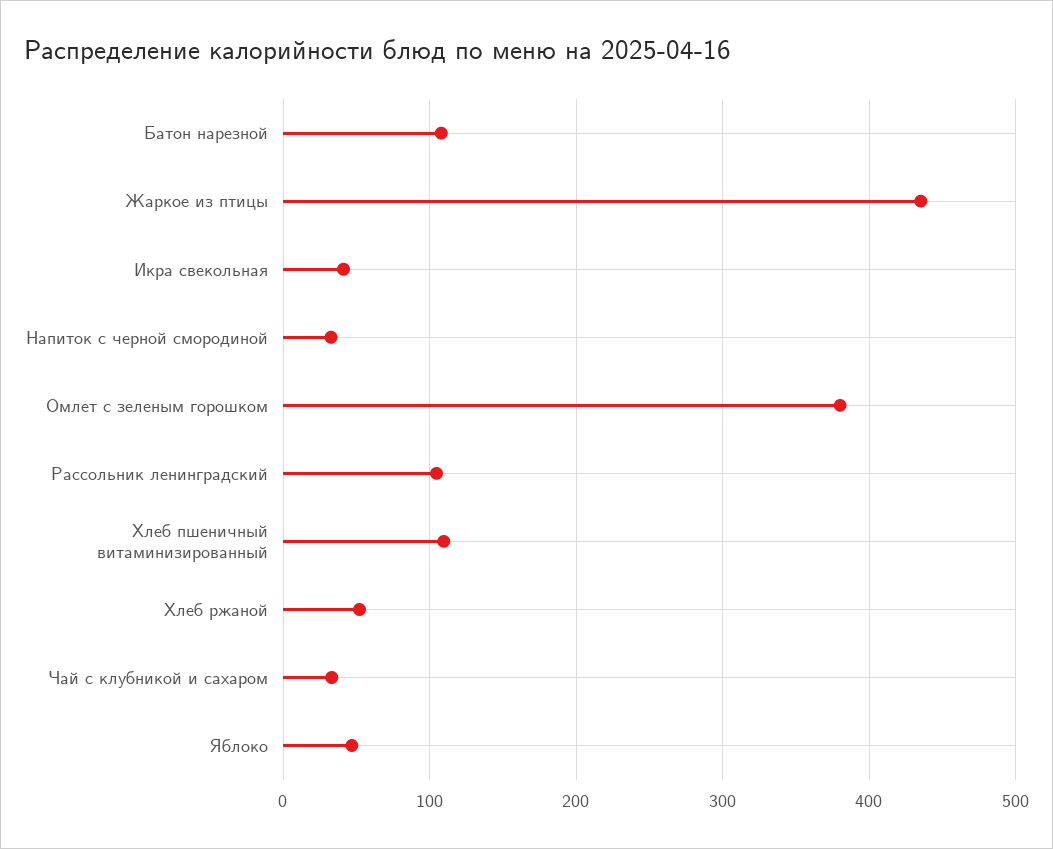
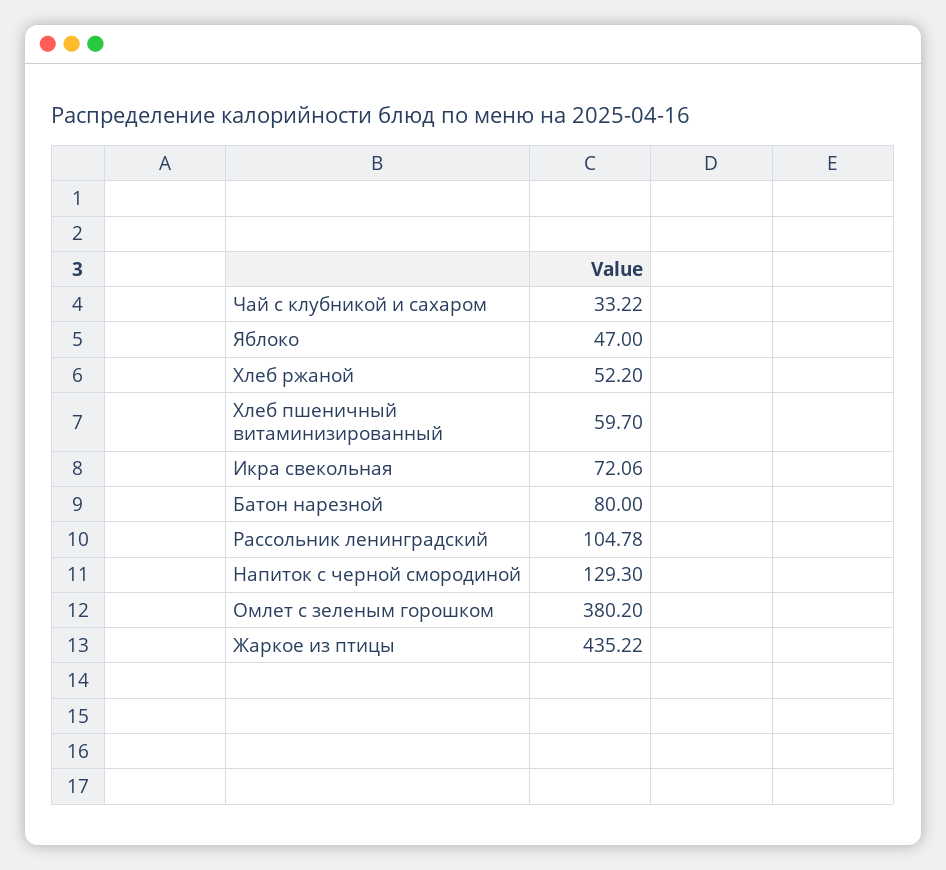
Батон нарезной: 110 -> 80
Икра свекольная: 40 -> 72.06
Напиток с черной смородиной: 30 -> 129.3
Хлеб пшеничный витаминизированный: 110 -> 59.7

